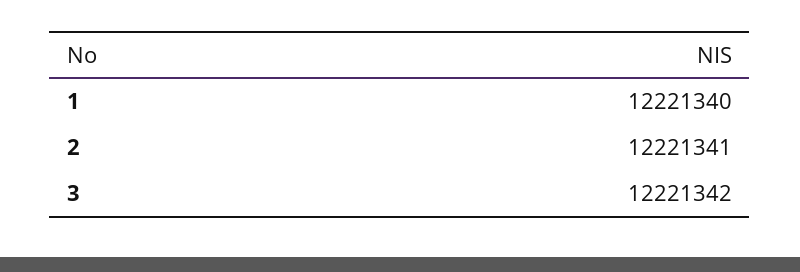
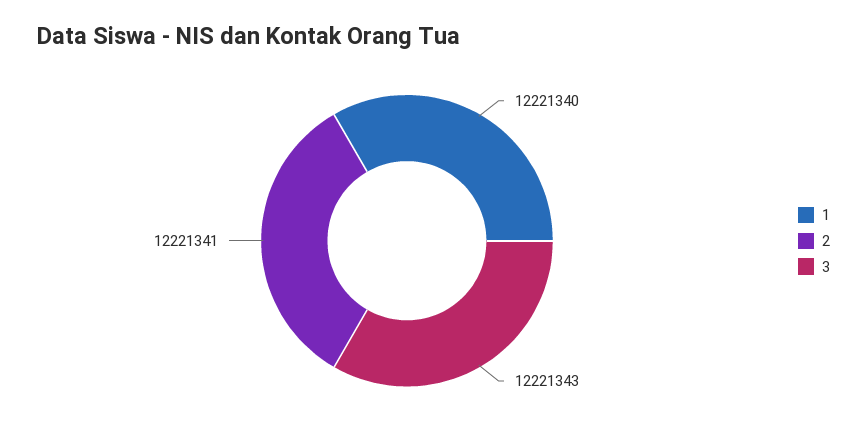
3: 12221342 -> 12221343

